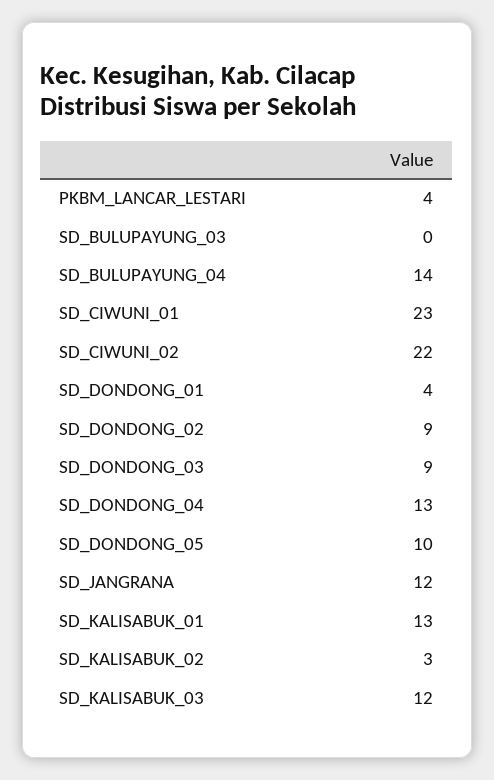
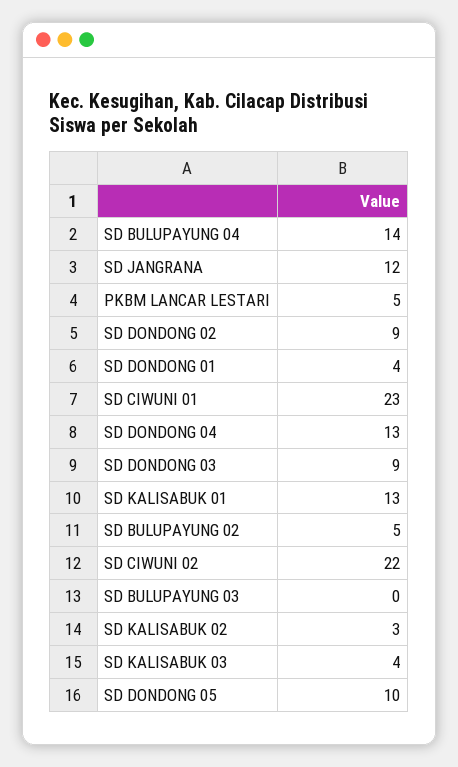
PKBM_LANCAR_LESTARI: 4 -> 5
SD_KALISABUK_03: 12 -> 4
SD BULUPAYUNG 02: none -> 5

